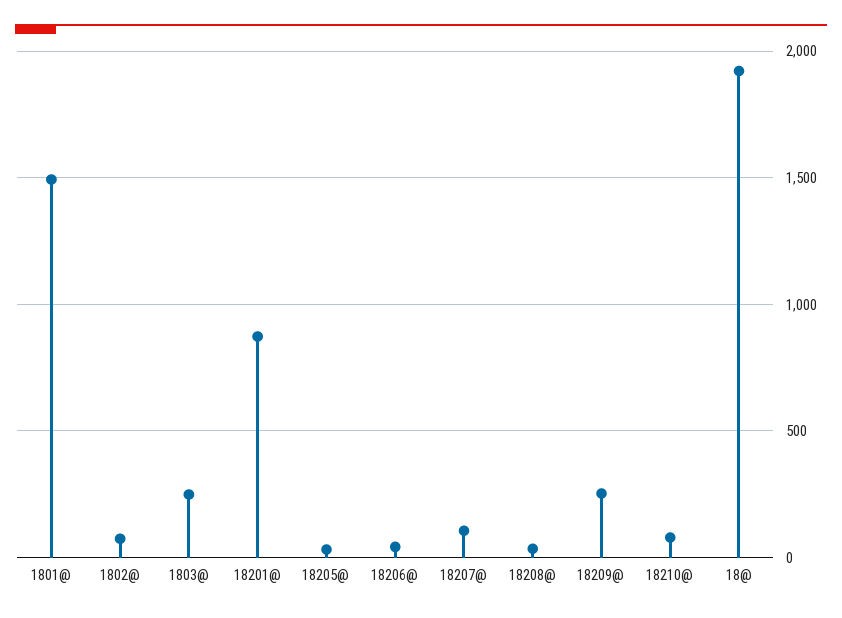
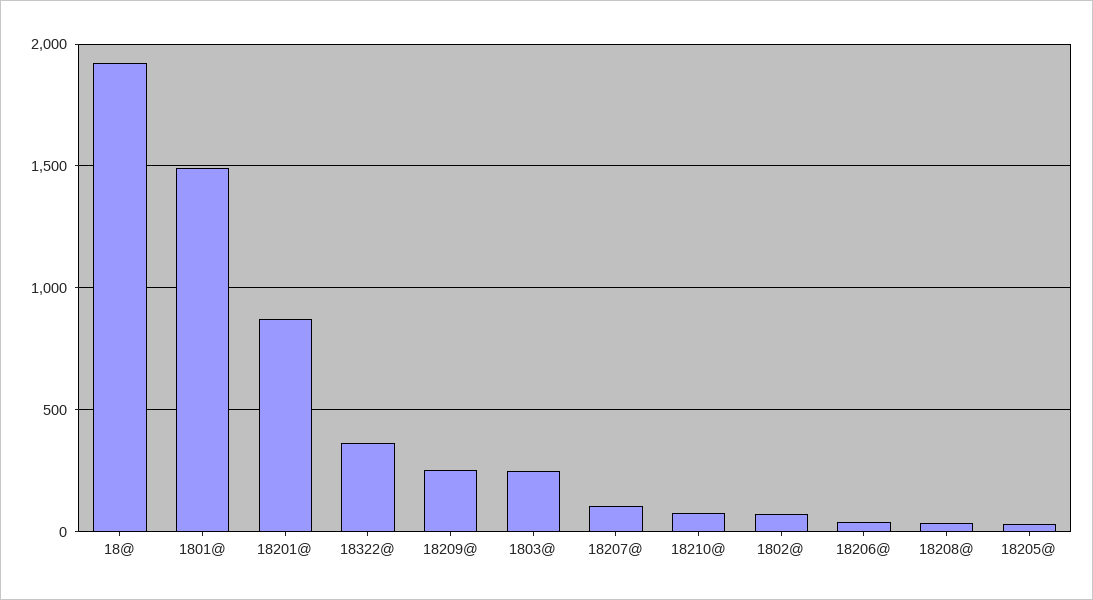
18322@: none -> 350

